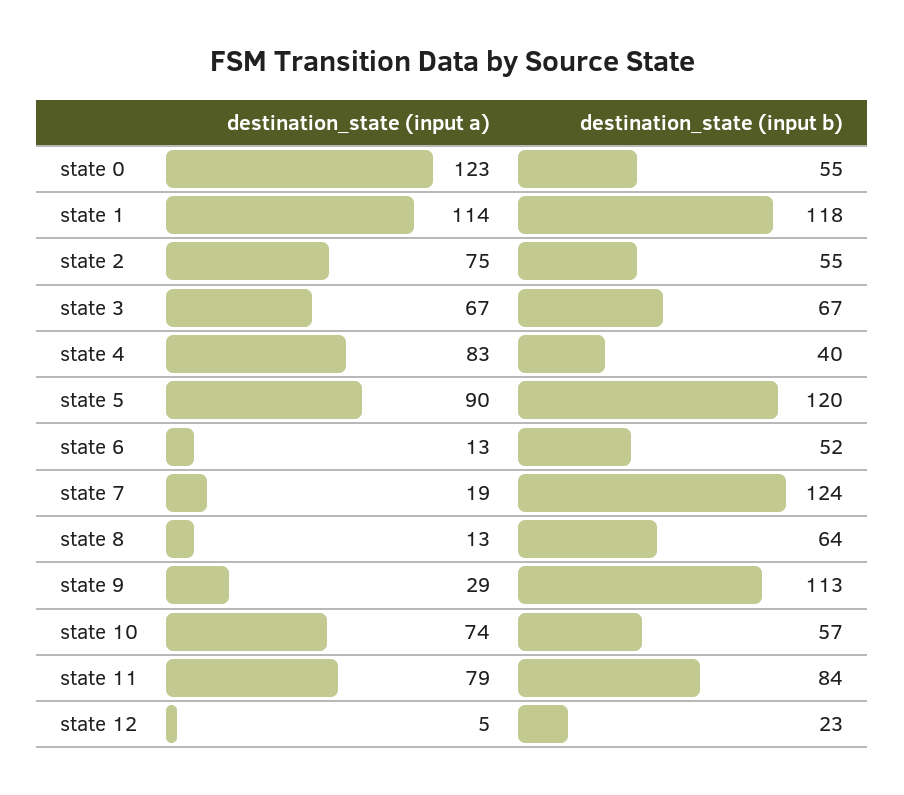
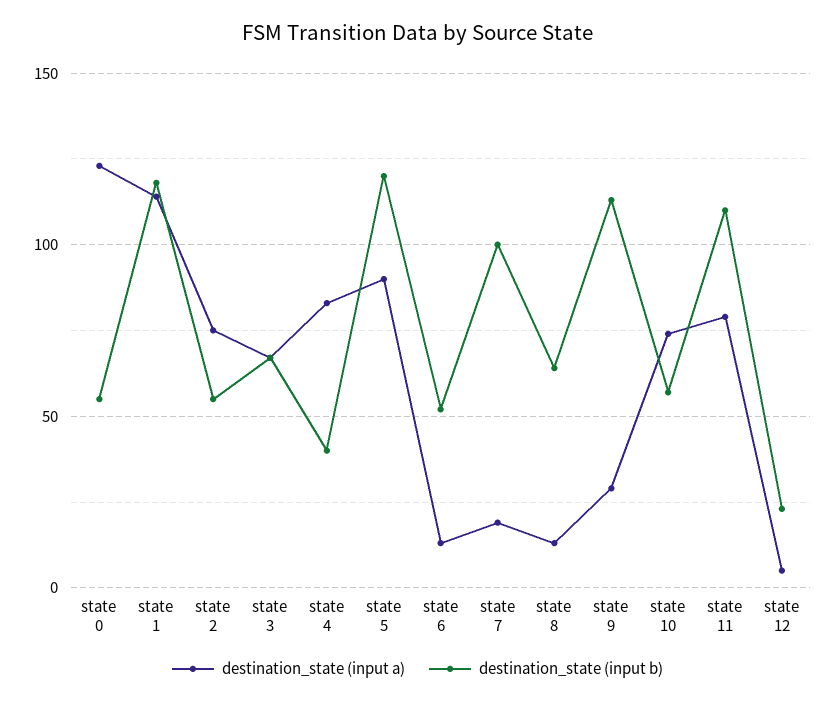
destination_state (input b), state 7: 124 -> 100
destination_state (input b), state 11: 84 -> 110

